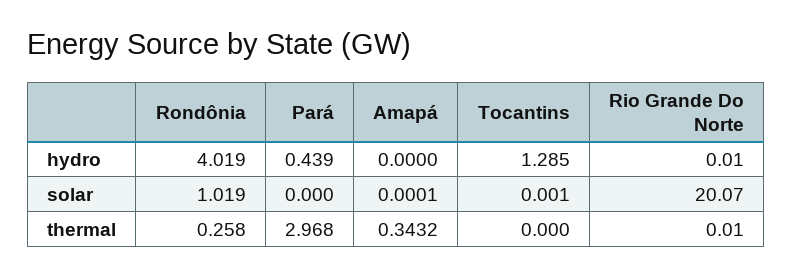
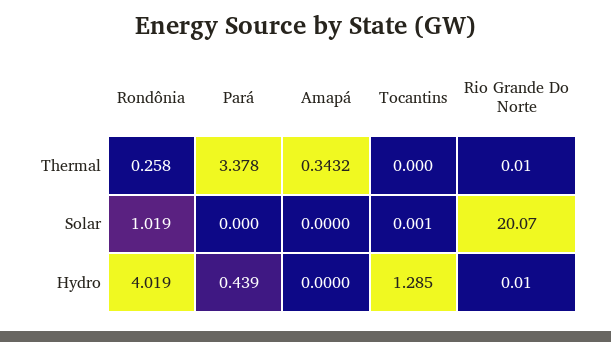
Amapá, solar: 0.0001 -> 0
Pará, thermal: 2.968 -> 3.378

